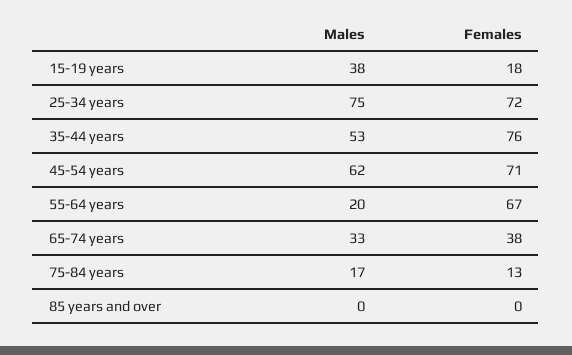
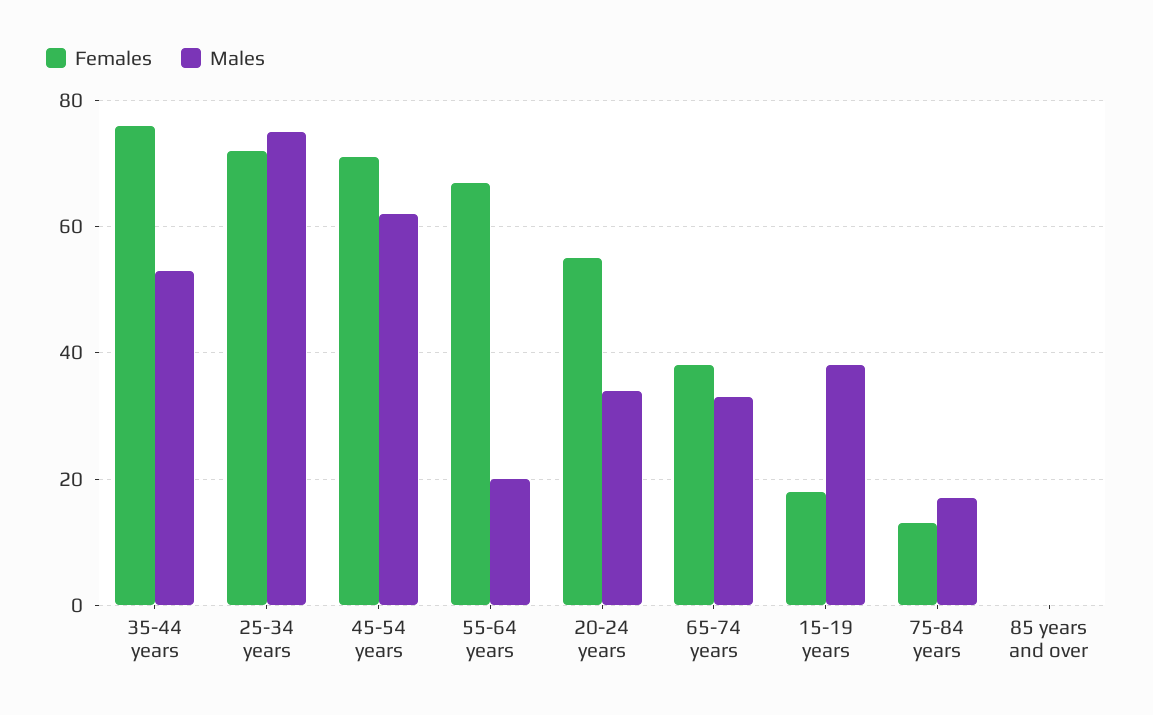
Females, 20-24 years: none -> 55
Males, 20-24 years: none -> 35

